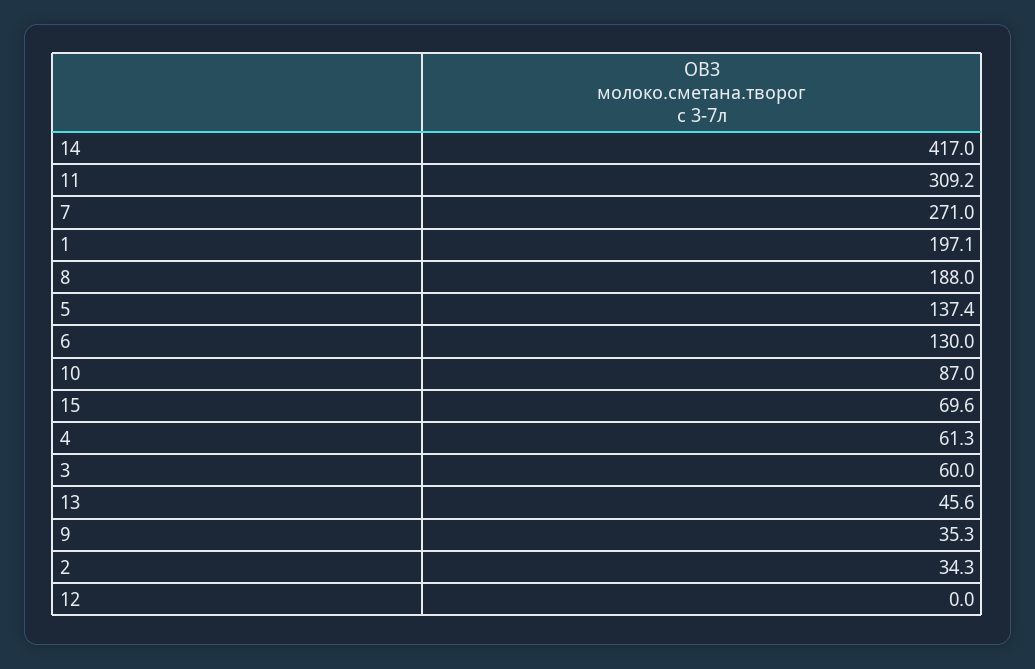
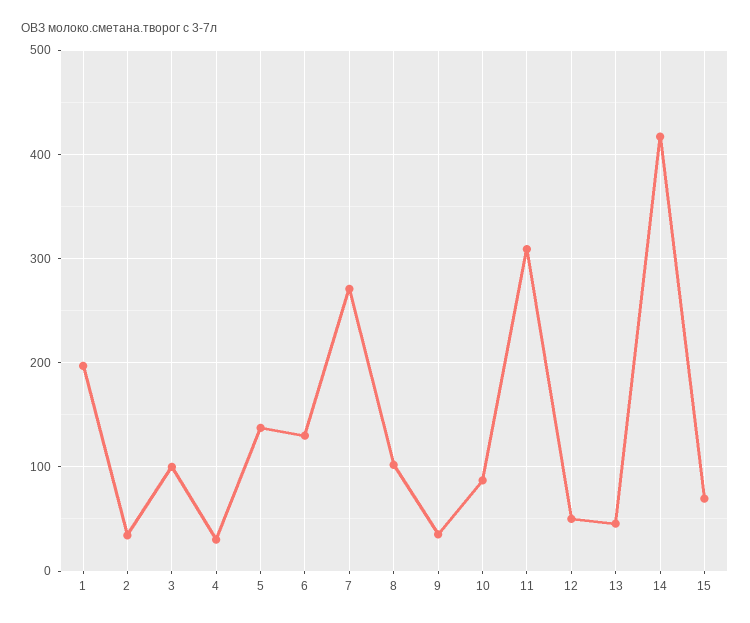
8: 188 -> 100
4: 61.3 -> 30
3: 60 -> 100
12: 0 -> 50

